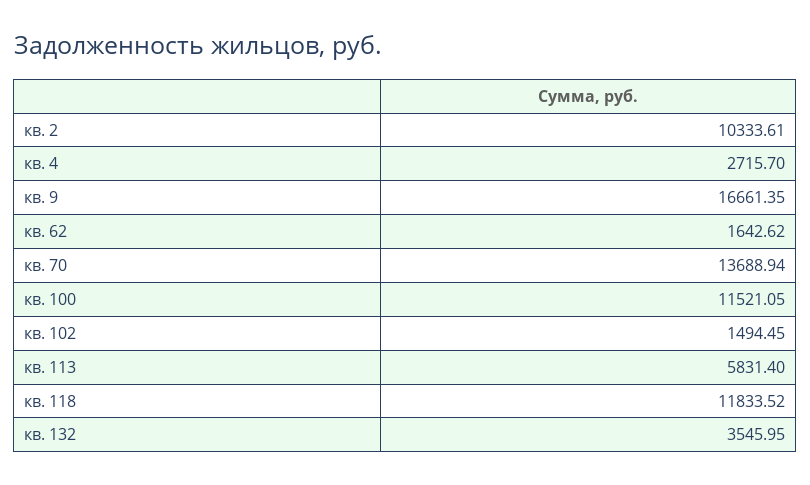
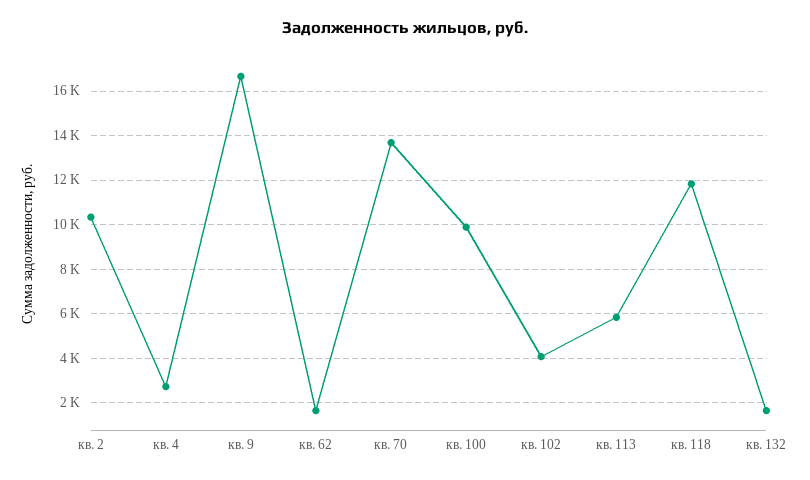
кв. 100: 11521.05 -> 10000
кв. 102: 1494.45 -> 4000
кв. 132: 3545.95 -> 1500

